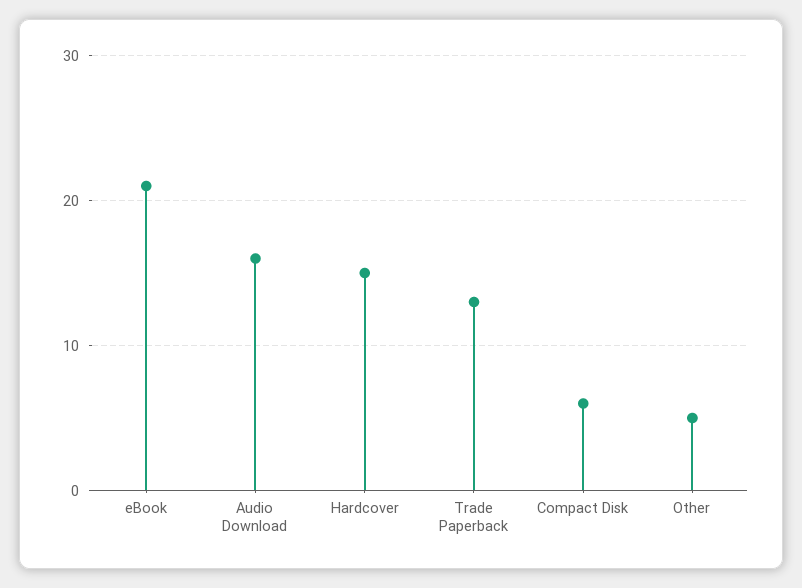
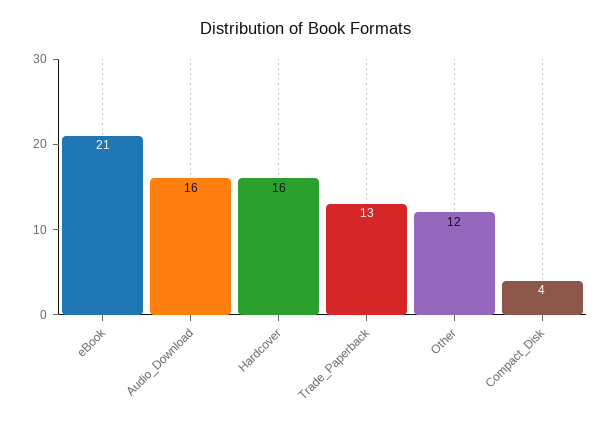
Hardcover: 15 -> 16
Compact Disk: 6 -> 4
Other: 5 -> 12

